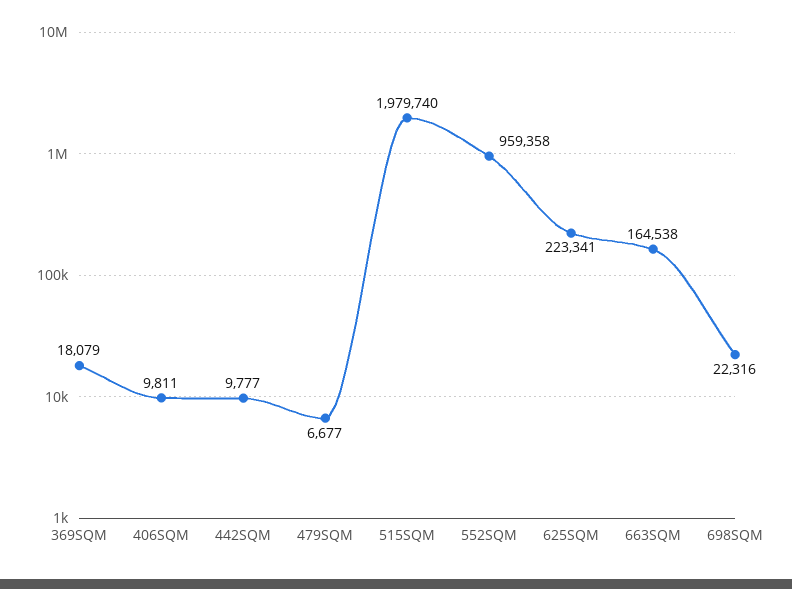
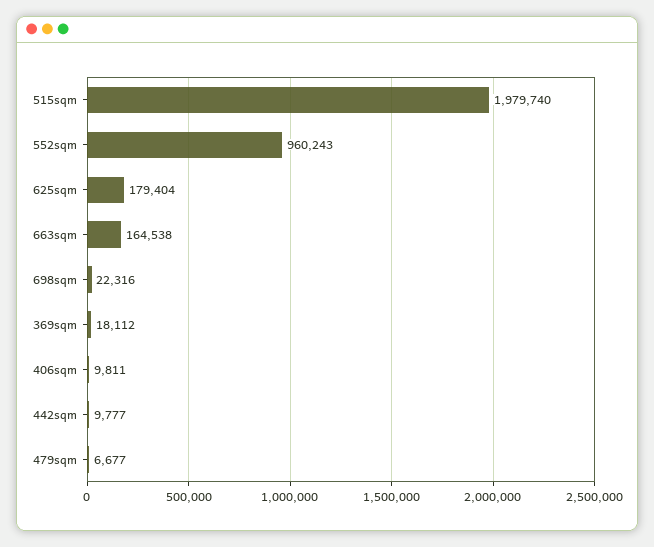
369SQM: 18079 -> 18112
552SQM: 959358 -> 960243
625SQM: 223341 -> 179404

